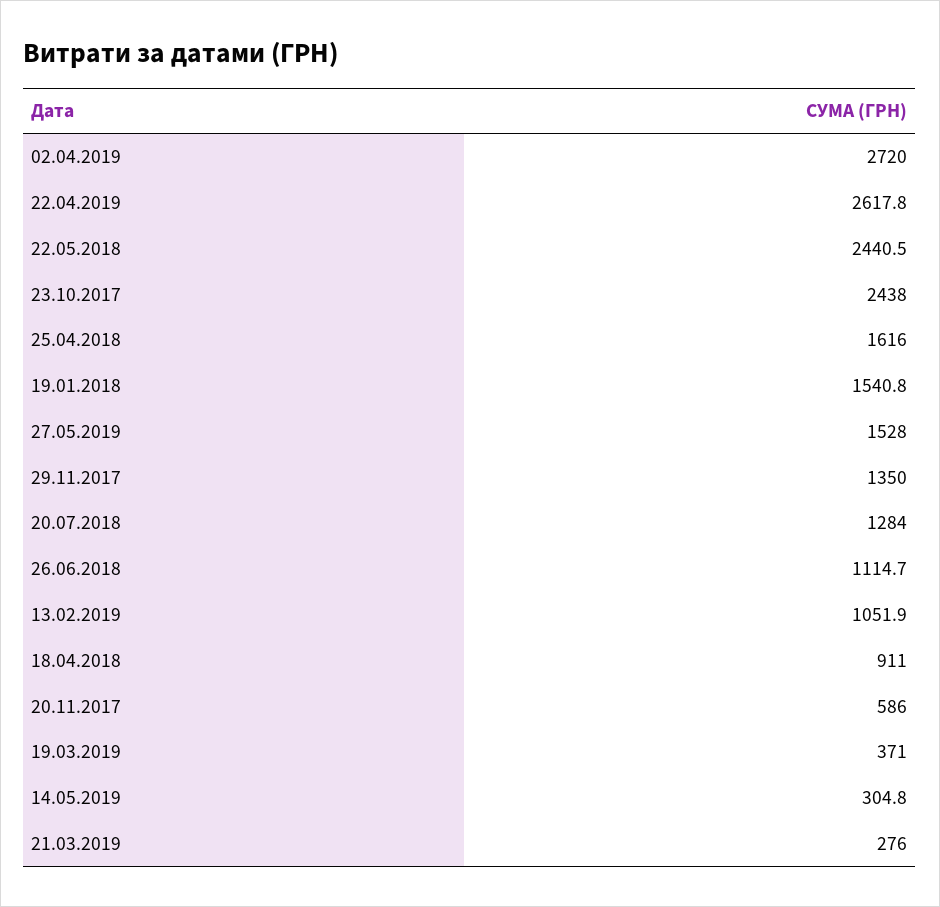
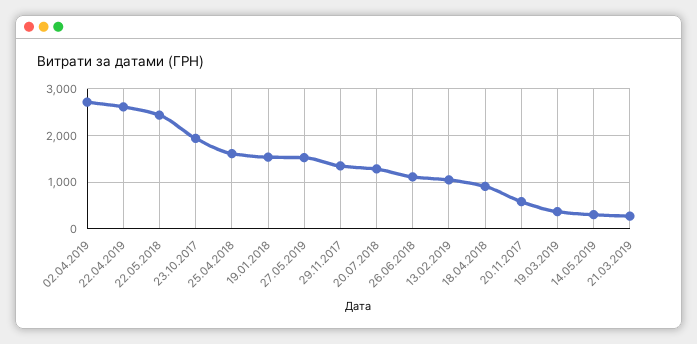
23.10.2017: 2438 -> 2000

